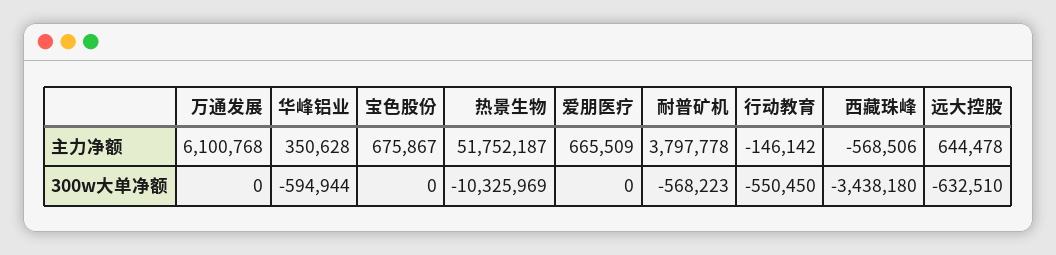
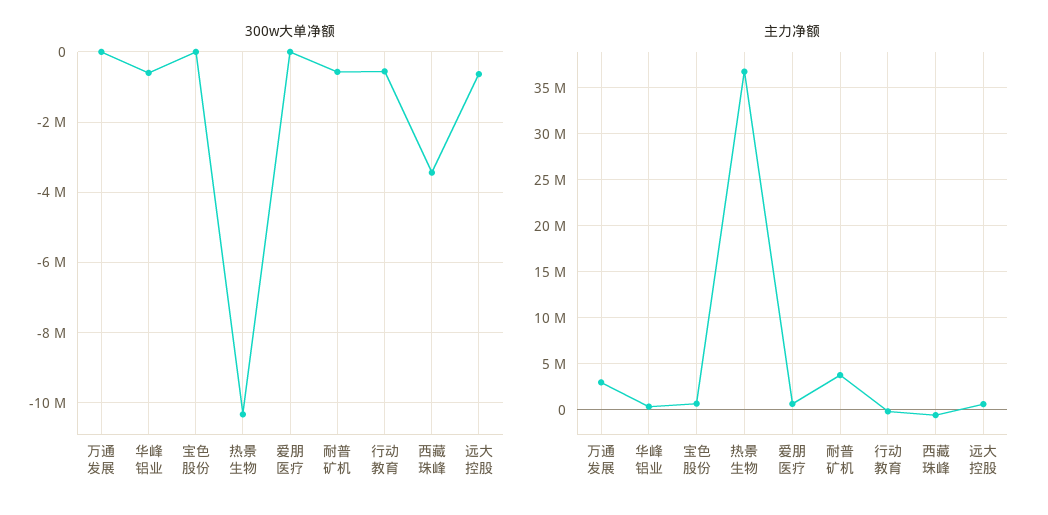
主力净额, 万通发展: 6100768 -> 3000000
主力净额, 热景生物: 51752187 -> 37000000

